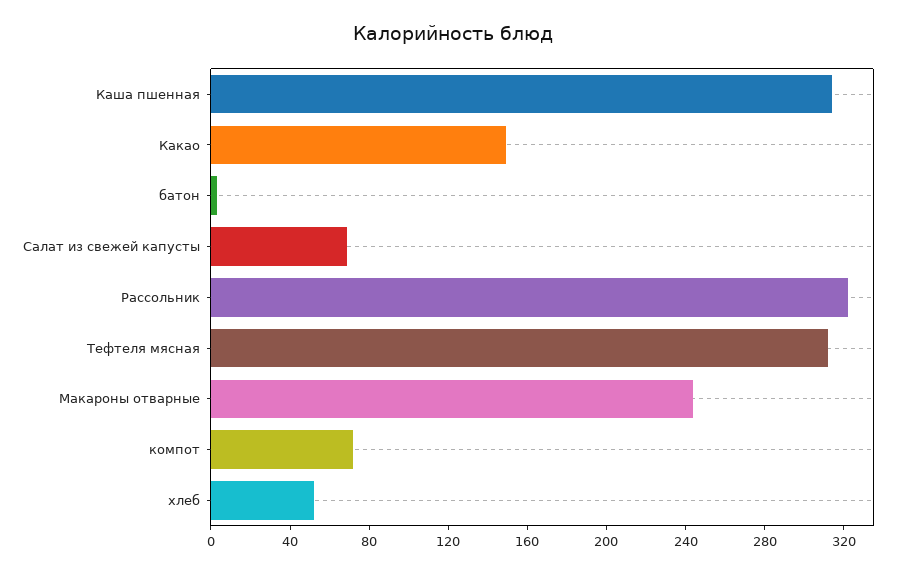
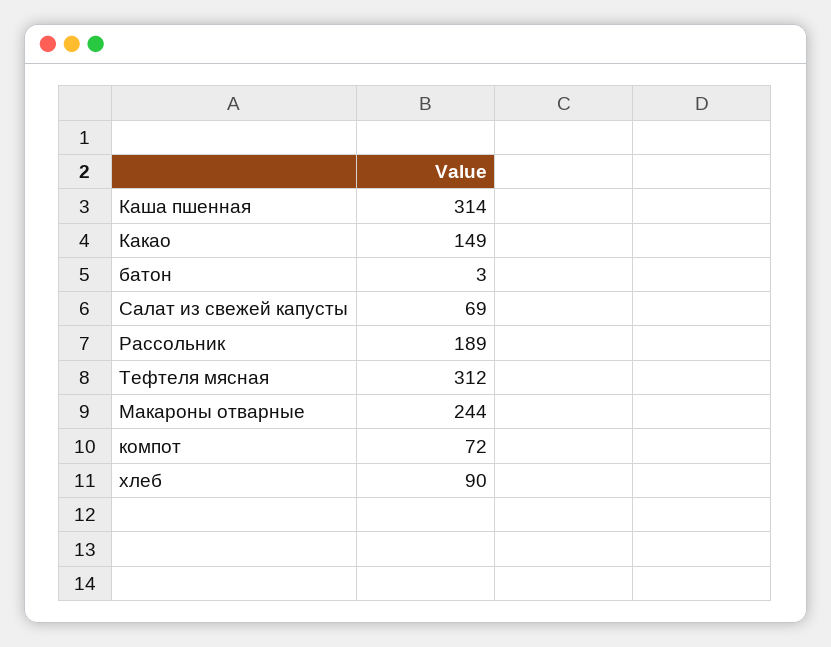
Рассольник: 320 -> 189
хлеб: 50 -> 90

